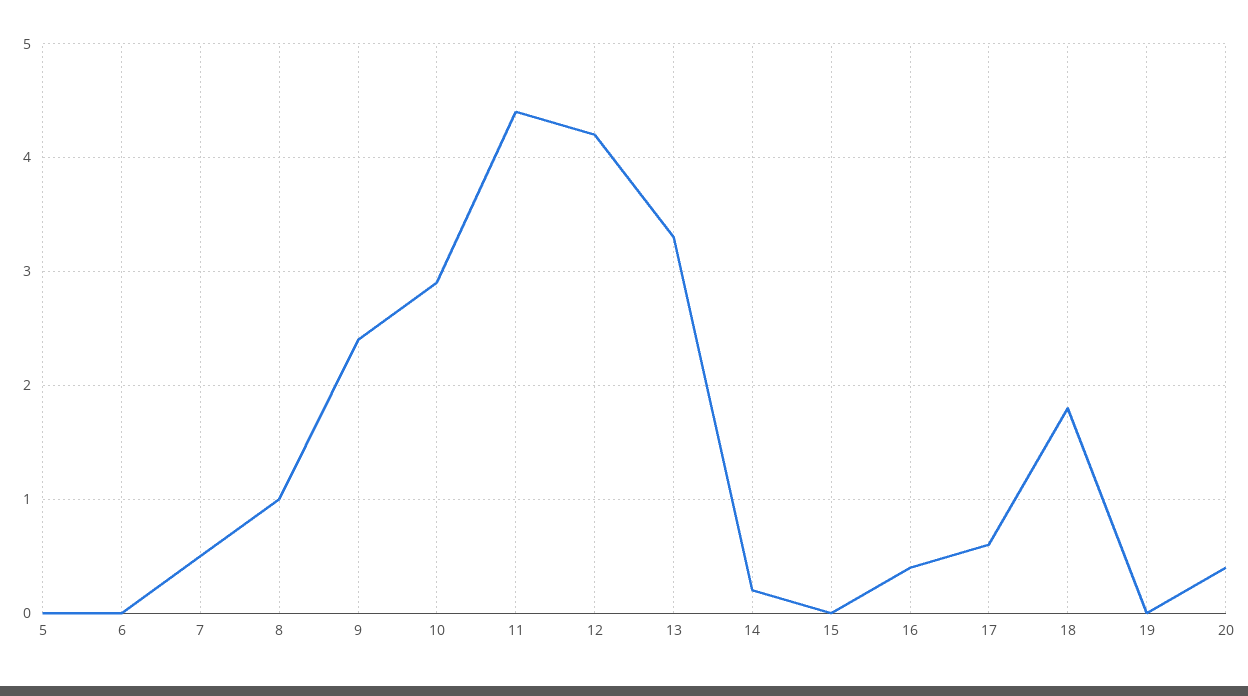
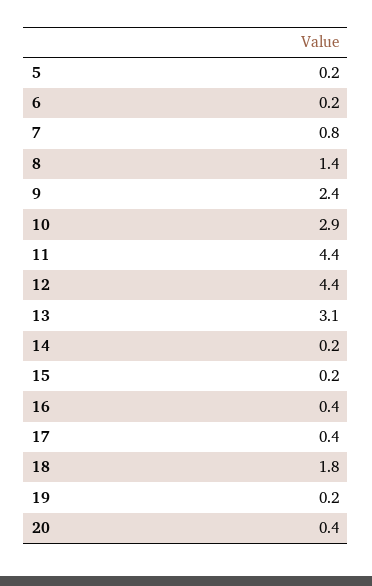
5: 0 -> 0.2
6: 0 -> 0.2
7: 0.5 -> 0.8
8: 1 -> 1.4
12: 4.2 -> 4.4
13: 3.3 -> 3.1
15: 0 -> 0.2
17: 0.6 -> 0.4
19: 0 -> 0.2

